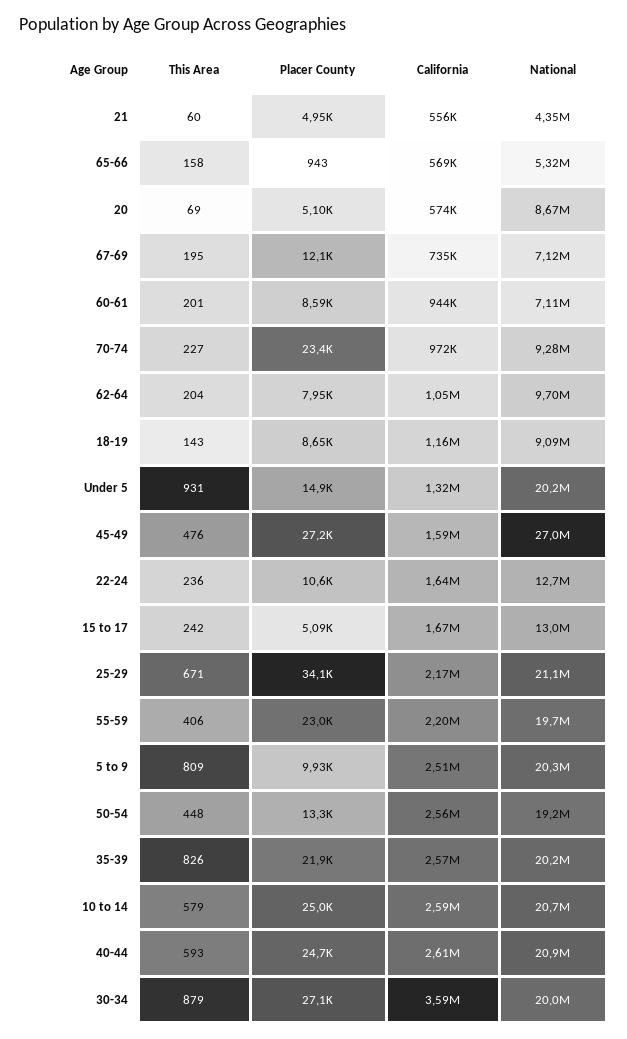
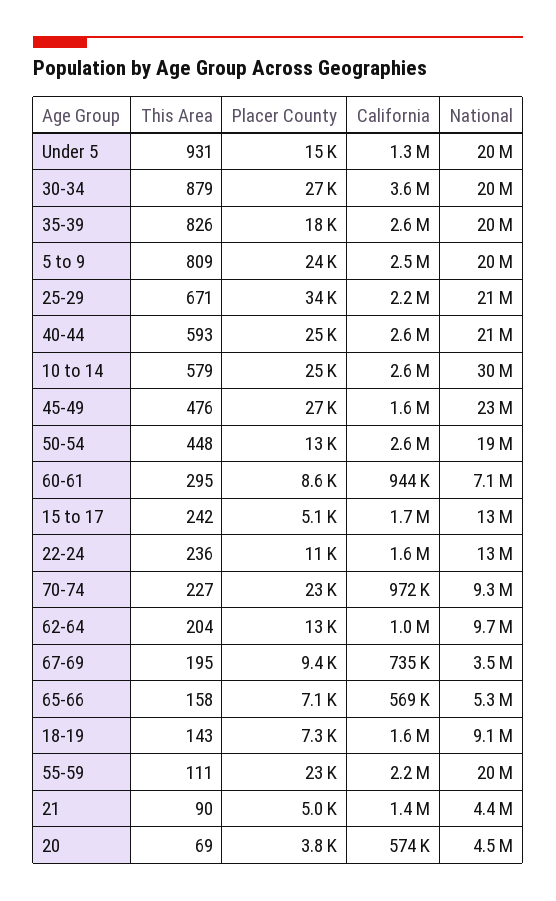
This Area, 21: 60 -> 90
California, 21: 556000 -> 1400000
Placer County, 65-66: 943 -> 7100
Placer County, 20: 5100 -> 3800
National, 20: 8670000 -> 4500000
Placer County, 67-69: 12100 -> 9400
National, 67-69: 7120000 -> 3500000
This Area, 60-61: 201 -> 295
Placer County, 62-64: 7950 -> 13000
Placer County, 18-19: 8650 -> 7300
California, 18-19: 1160000 -> 1600000
National, 45-49: 27000000 -> 23000000
This Area, 55-59: 406 -> 111
Placer County, 5 to 9: 9930 -> 24000
Placer County, 35-39: 21900 -> 18000
National, 10 to 14: 20700000 -> 30000000

